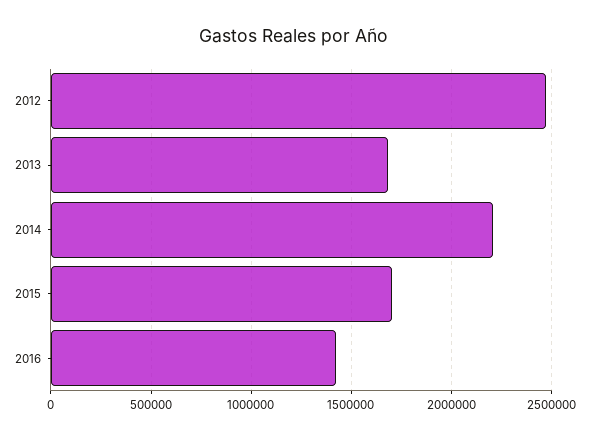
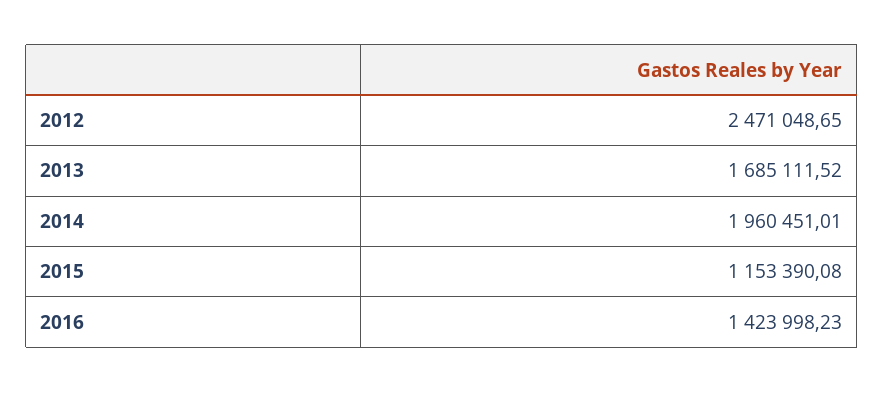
2014: 2200000 -> 1960451.01
2015: 1700000 -> 1153390.08

